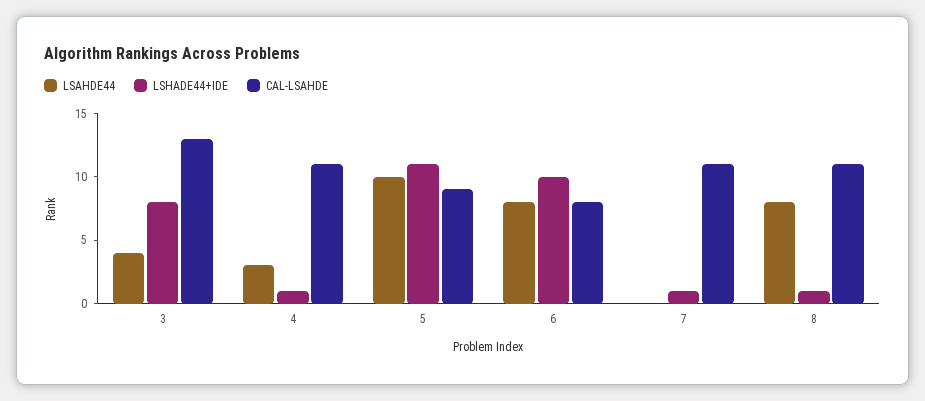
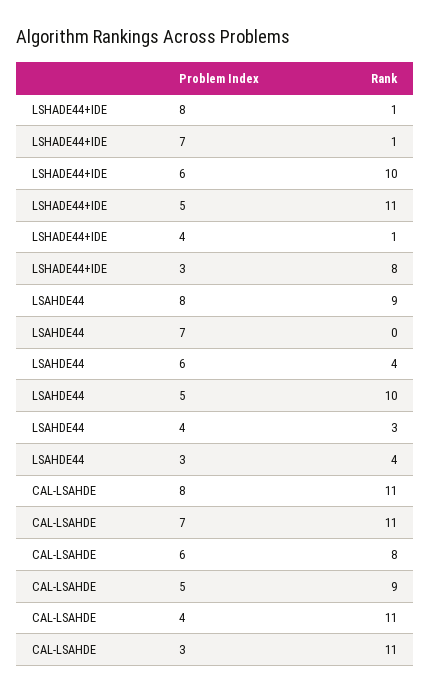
CAL-LSAHDE, 3: 13 -> 11
LSAHDE44, 6: 8 -> 4
LSAHDE44, 8: 8 -> 9

